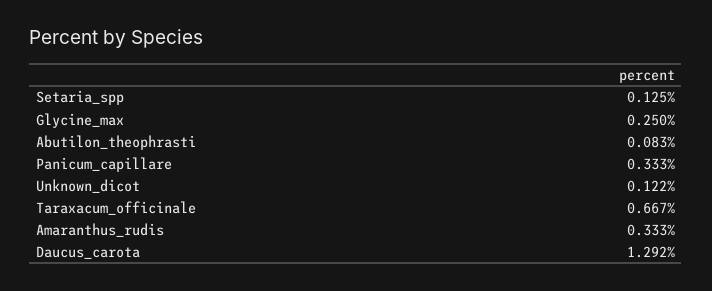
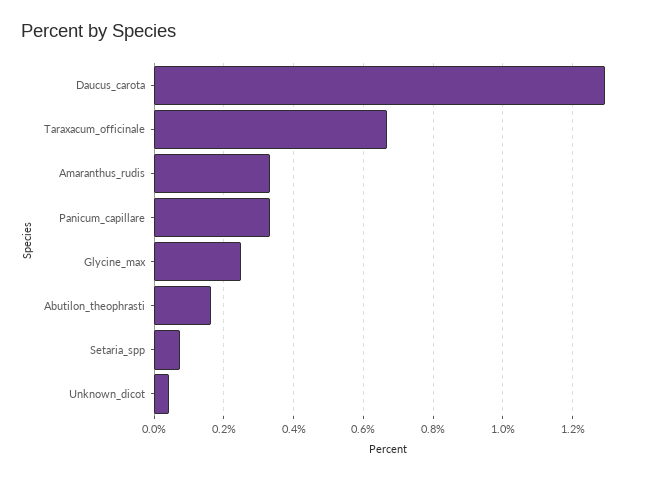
Setaria_spp: 0.125 -> 0.08
Abutilon_theophrasti: 0.083 -> 0.16
Unknown_dicot: 0.122 -> 0.04

